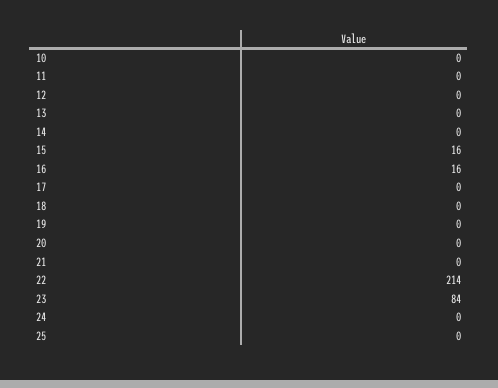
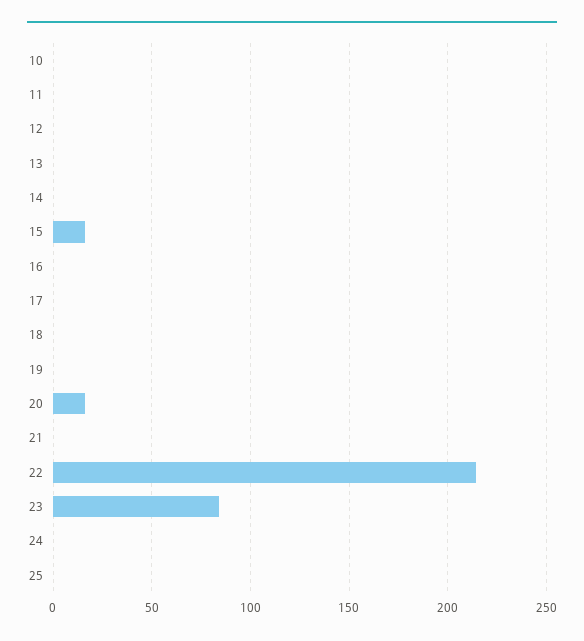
16: 16 -> 0
20: 0 -> 15

